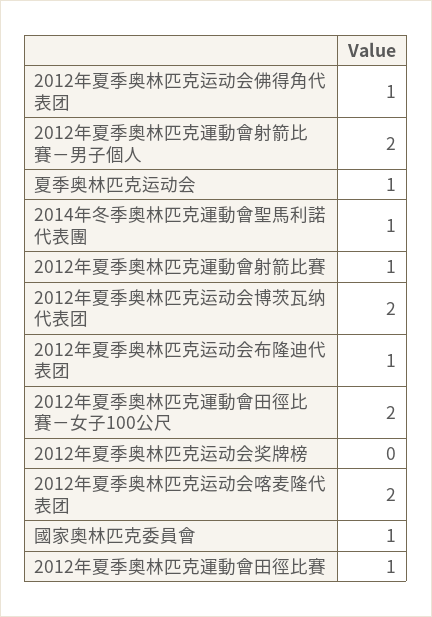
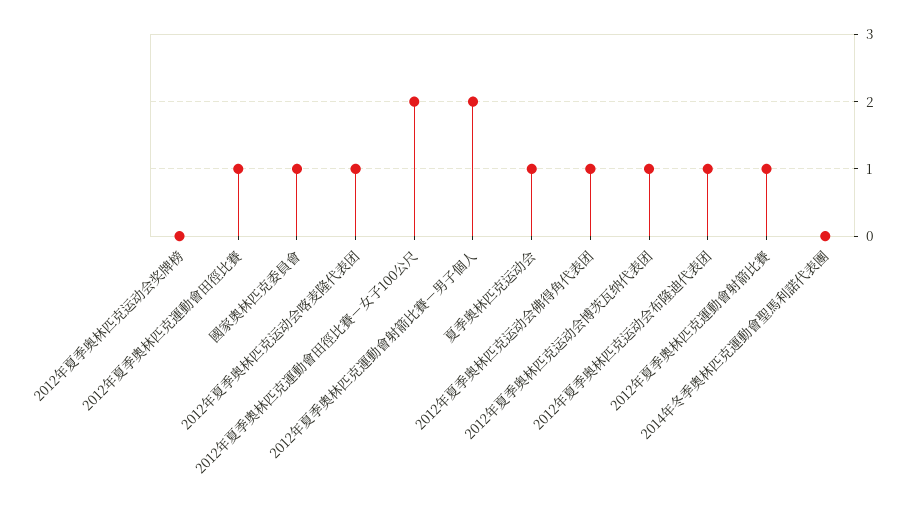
2014年冬季奧林匹克運動會聖馬利諾代表團: 1 -> 0
2012年夏季奥林匹克运动会博茨瓦纳代表团: 2 -> 1
2012年夏季奥林匹克运动会喀麦隆代表团: 2 -> 1

